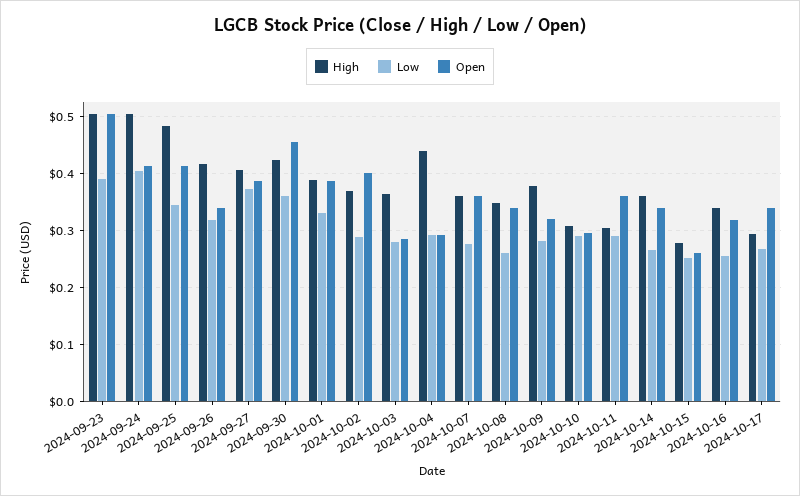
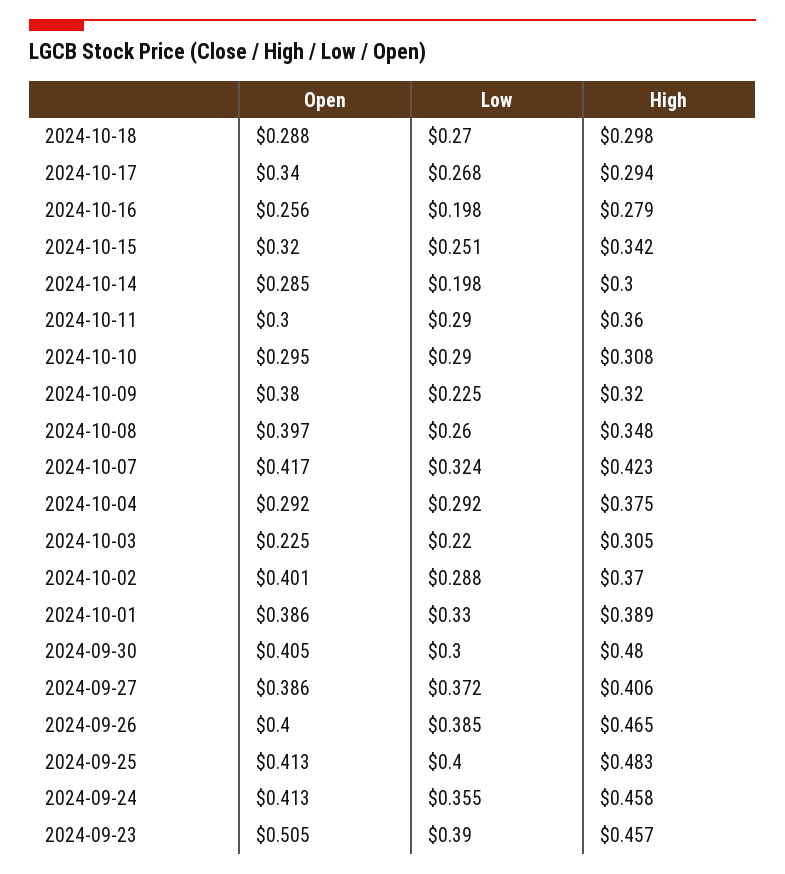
High, 2024-09-23: 0.5 -> 0.457
High, 2024-09-24: 0.5 -> 0.458
Low, 2024-09-24: 0.4 -> 0.355
Low, 2024-09-25: 0.34 -> 0.4
High, 2024-09-26: 0.42 -> 0.465
Low, 2024-09-26: 0.32 -> 0.385
Open, 2024-09-26: 0.34 -> 0.4
High, 2024-09-30: 0.42 -> 0.48
Low, 2024-09-30: 0.36 -> 0.3
Open, 2024-09-30: 0.46 -> 0.405
High, 2024-10-03: 0.36 -> 0.305
Low, 2024-10-03: 0.28 -> 0.22
Open, 2024-10-03: 0.28 -> 0.225
High, 2024-10-04: 0.44 -> 0.375
High, 2024-10-07: 0.36 -> 0.423
Low, 2024-10-07: 0.28 -> 0.324
Open, 2024-10-07: 0.36 -> 0.417
Open, 2024-10-08: 0.34 -> 0.397
High, 2024-10-09: 0.38 -> 0.32
Low, 2024-10-09: 0.28 -> 0.225
Open, 2024-10-09: 0.32 -> 0.38
High, 2024-10-11: 0.3 -> 0.36
Open, 2024-10-11: 0.36 -> 0.3
High, 2024-10-14: 0.36 -> 0.3
Low, 2024-10-14: 0.26 -> 0.198
Open, 2024-10-14: 0.34 -> 0.285
High, 2024-10-15: 0.28 -> 0.342
Open, 2024-10-15: 0.26 -> 0.32
High, 2024-10-16: 0.34 -> 0.279
Low, 2024-10-16: 0.26 -> 0.198
Open, 2024-10-16: 0.32 -> 0.256
Open, 2024-10-18: none -> 0.288
Low, 2024-10-18: none -> 0.27
High, 2024-10-18: none -> 0.298

